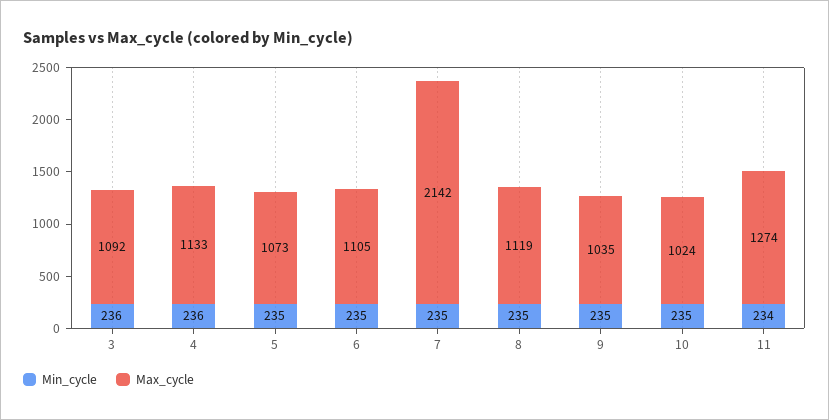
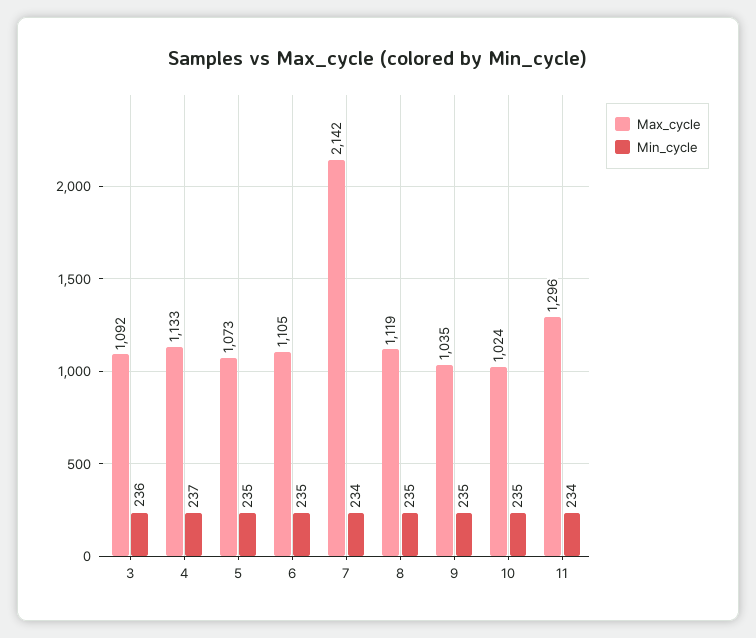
Min_cycle, 4: 236 -> 237
Min_cycle, 7: 235 -> 234
Max_cycle, 11: 1274 -> 1296

